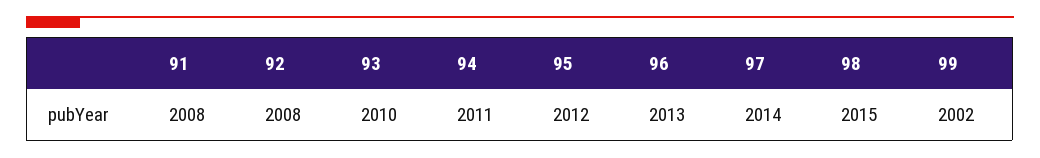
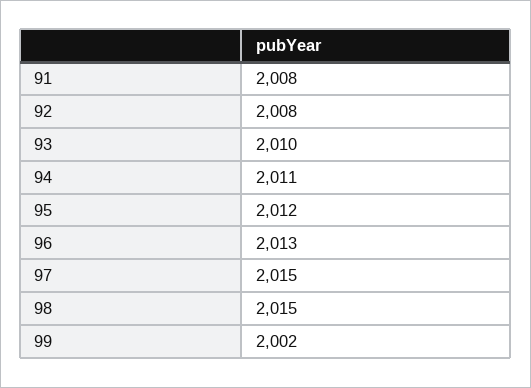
97: 2014 -> 2015

